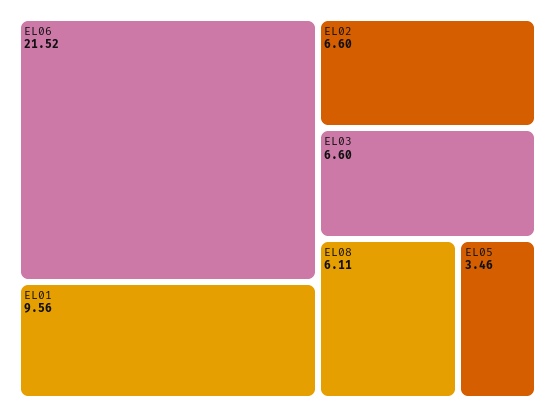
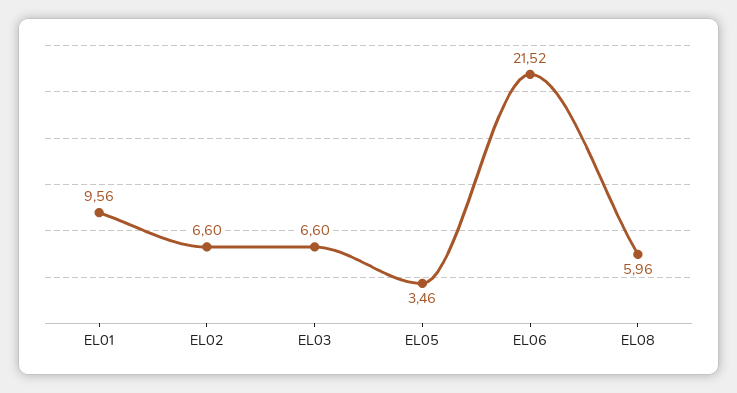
EL08: 6.11 -> 5.96

